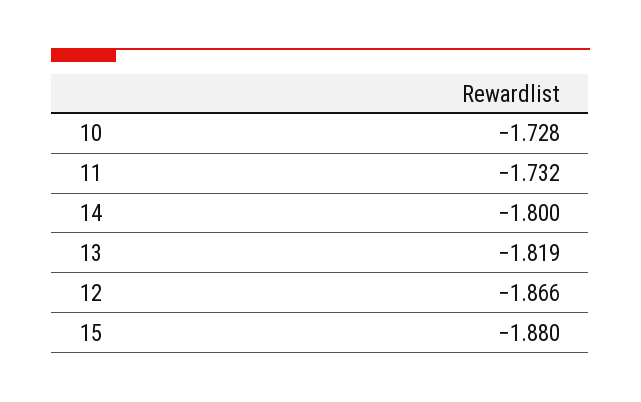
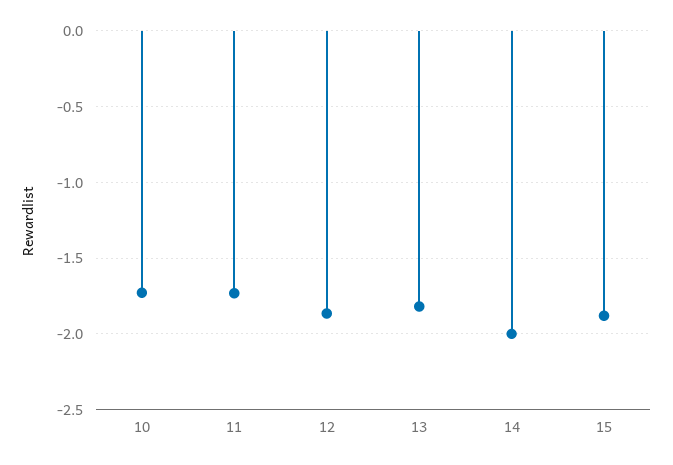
14: -1.8 -> -2

